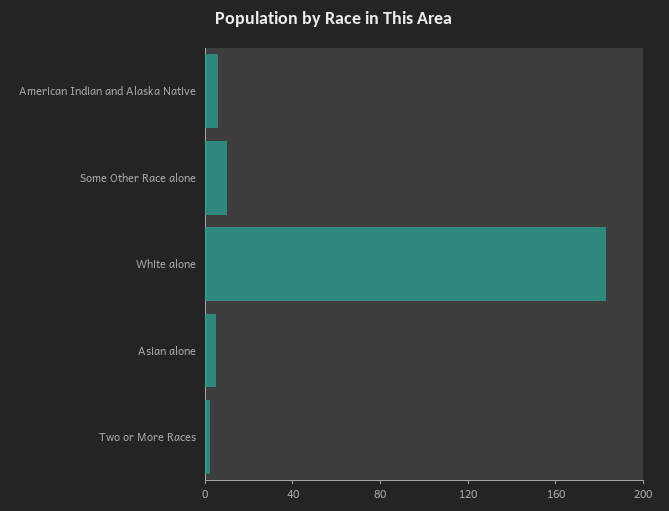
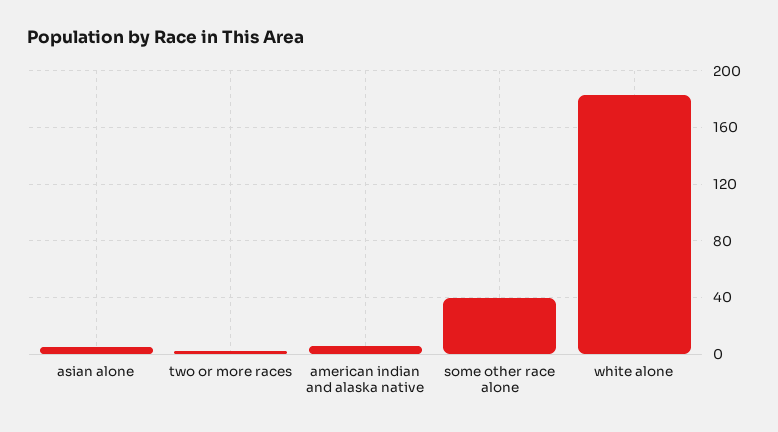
Some Other Race alone: 10 -> 40

